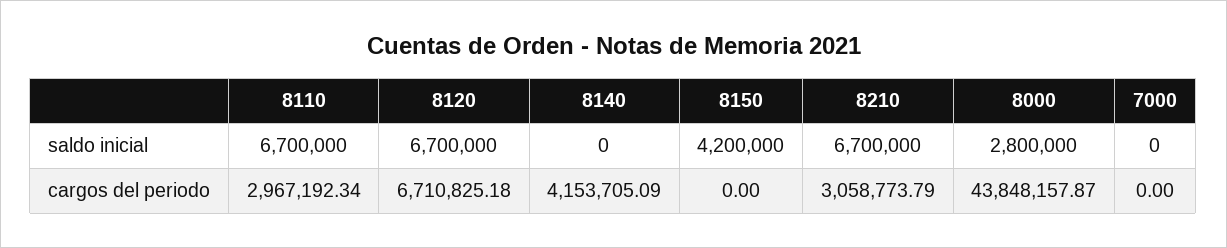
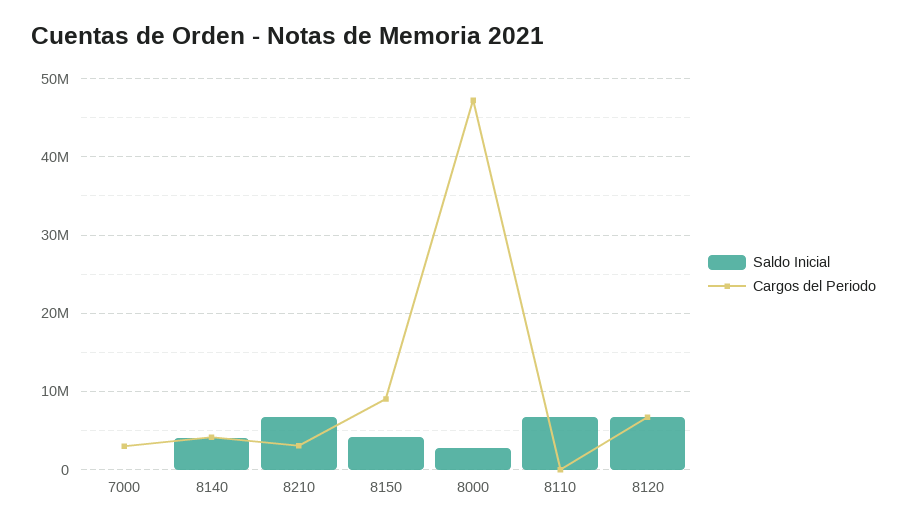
saldo inicial, 8140: 0 -> 4000000
cargos del periodo, 8110: 2967192.34 -> 0
cargos del periodo, 8150: 0 -> 9000000
cargos del periodo, 8000: 43848157.87 -> 47000000
cargos del periodo, 7000: 0 -> 3000000

